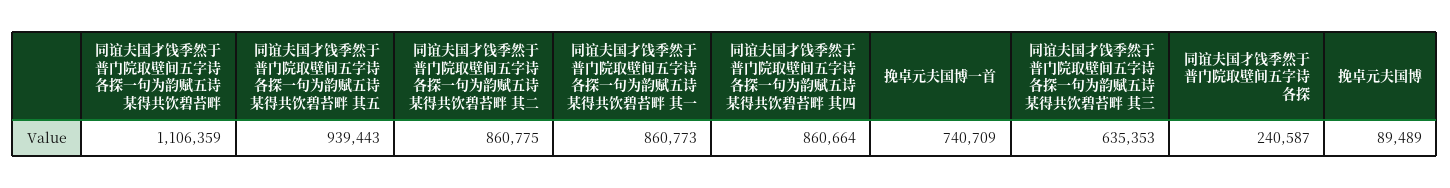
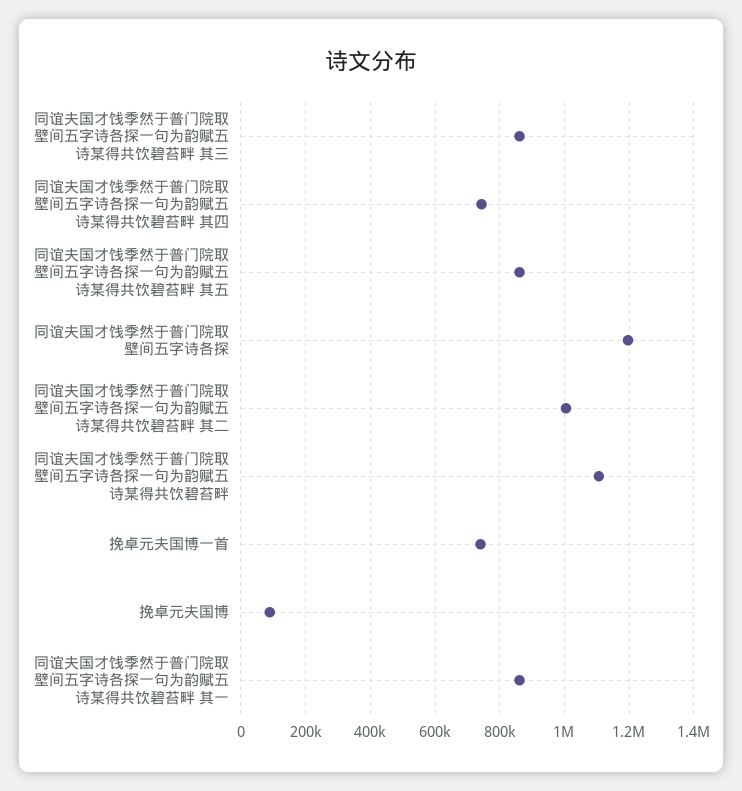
同谊夫国才饯季然于普门院取壁间五字诗各探一句为韵赋五诗某得共饮碧苔畔 其五: 939443 -> 860000
同谊夫国才饯季然于普门院取壁间五字诗各探一句为韵赋五诗某得共饮碧苔畔 其二: 860775 -> 1000000
同谊夫国才饯季然于普门院取壁间五字诗各探一句为韵赋五诗某得共饮碧苔畔 其四: 860664 -> 740000
同谊夫国才饯季然于普门院取壁间五字诗各探一句为韵赋五诗某得共饮碧苔畔 其三: 635353 -> 860000
同谊夫国才饯季然于普门院取壁间五字诗各探: 240587 -> 1200000

